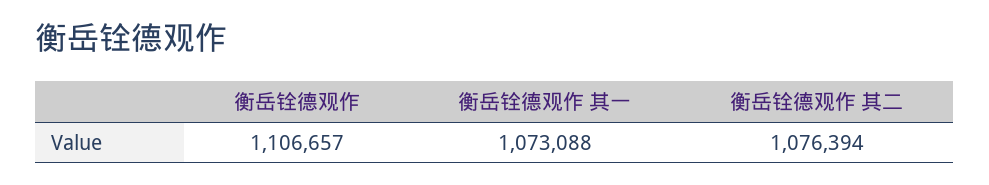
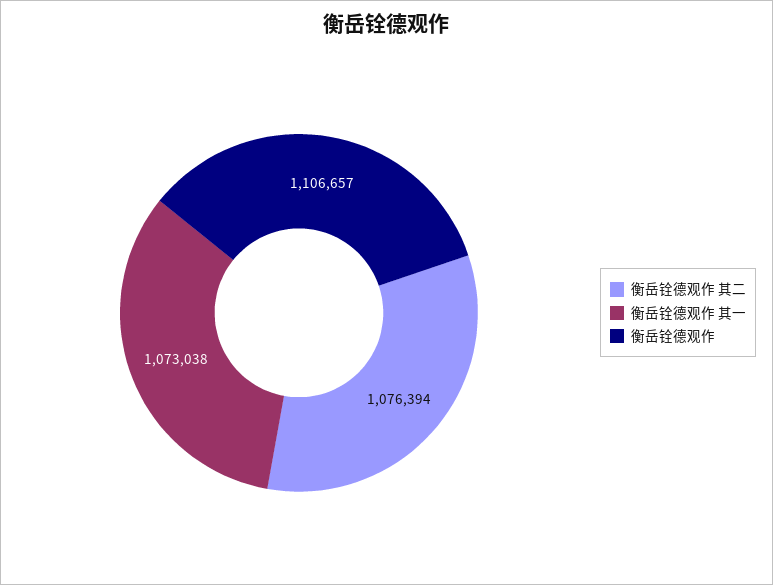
衡岳铨德观作 其一: 1073088 -> 1073038

